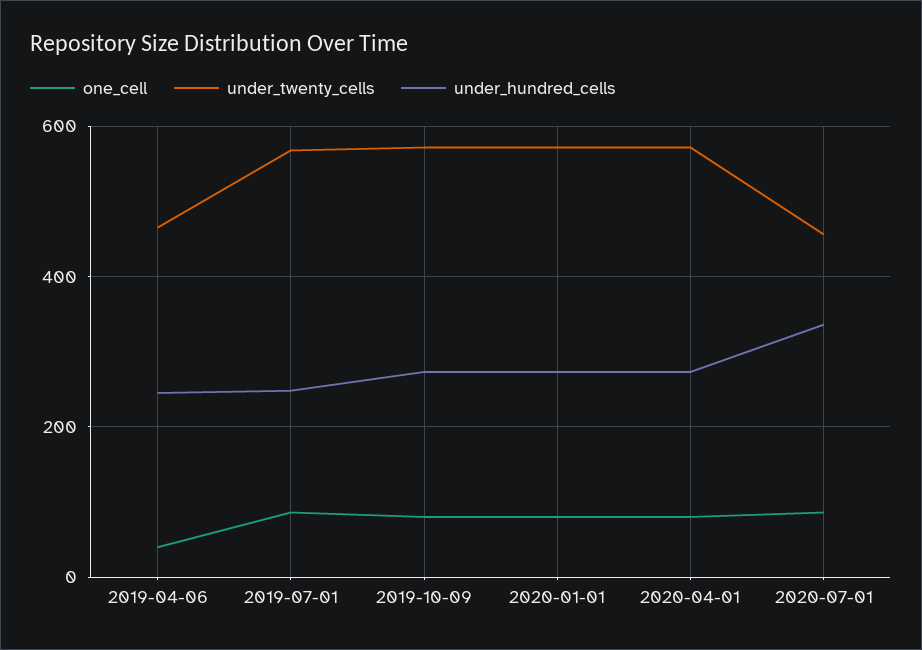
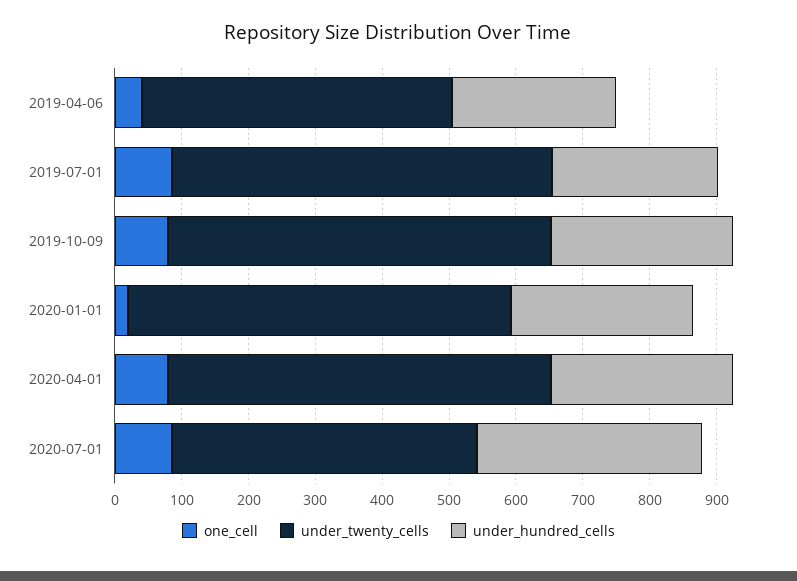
one_cell, 2020-01-01: 80 -> 20

